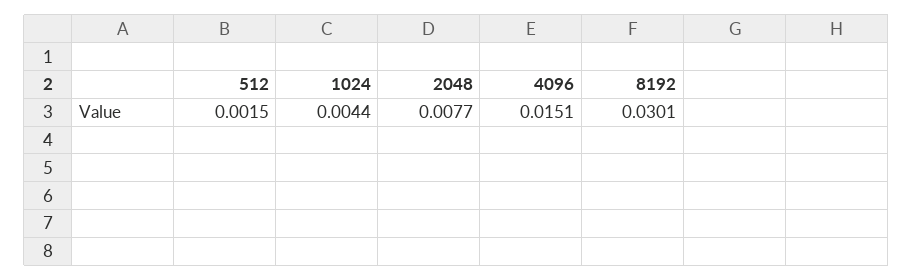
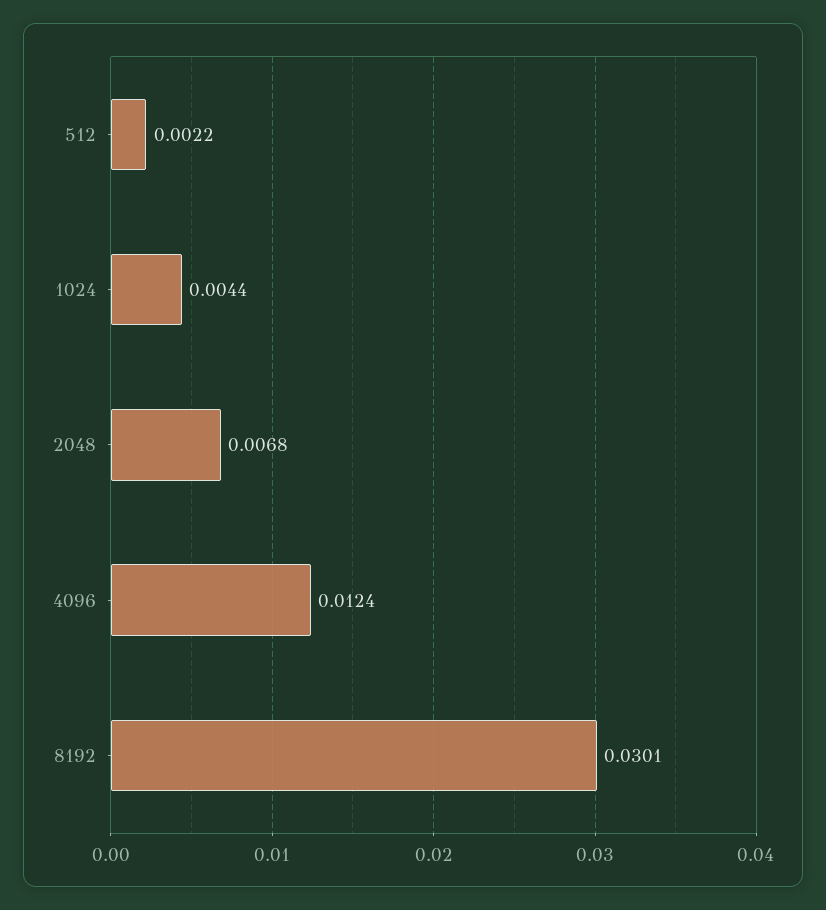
512: 0.0015 -> 0.0022
2048: 0.0077 -> 0.0068
4096: 0.0151 -> 0.0124

